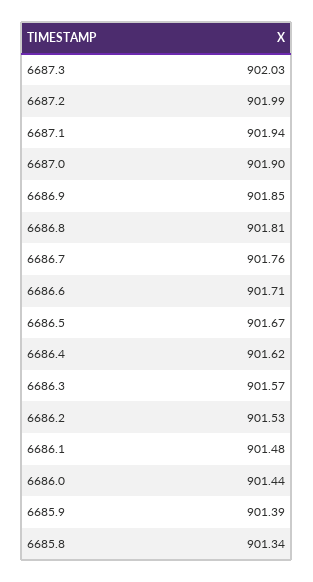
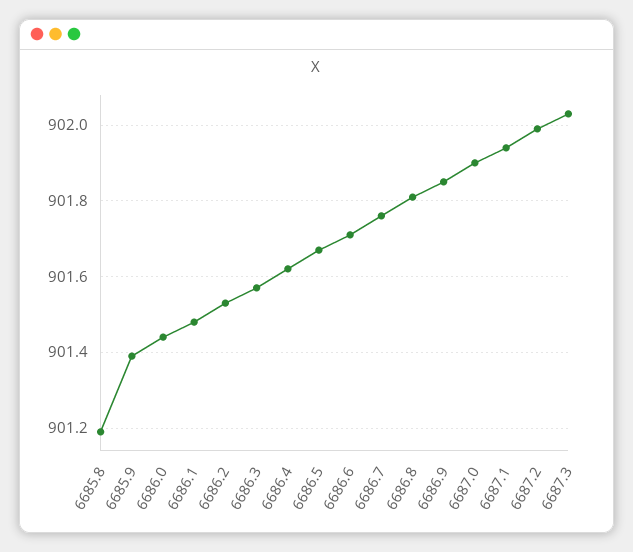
6685.8: 901.34 -> 901.2

